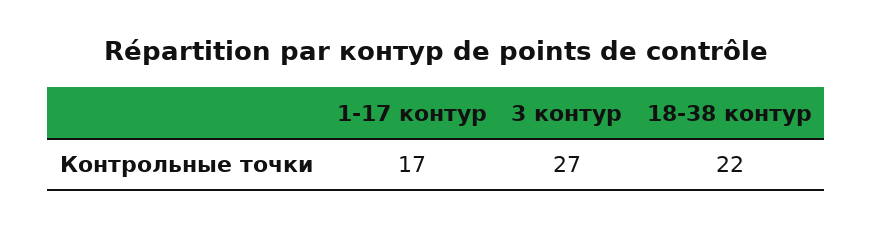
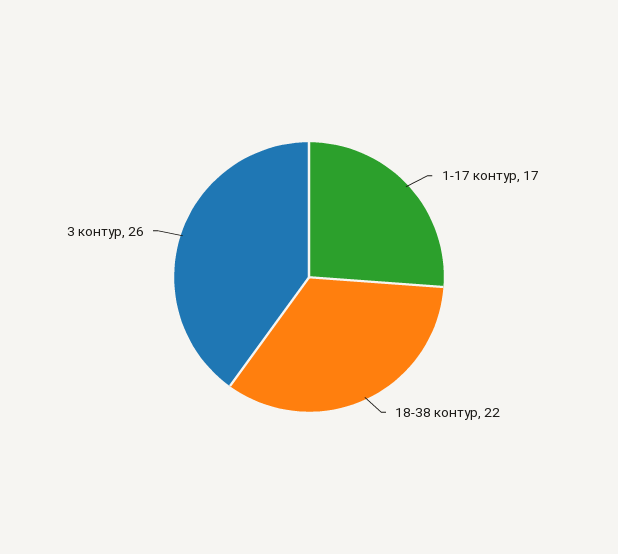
3 контур: 27 -> 26

